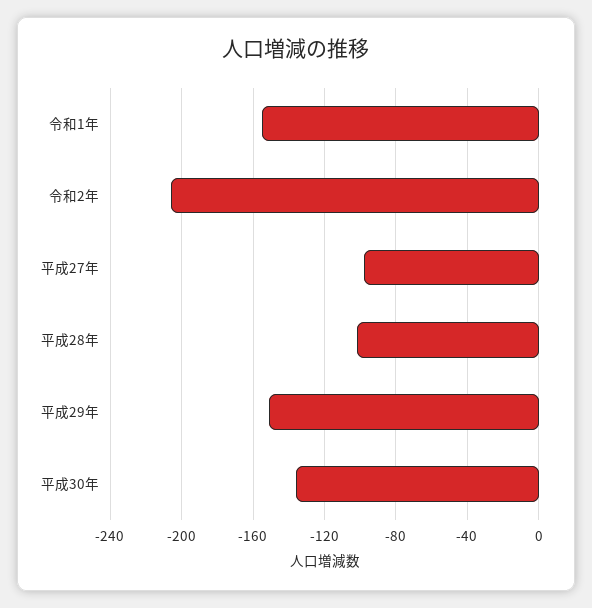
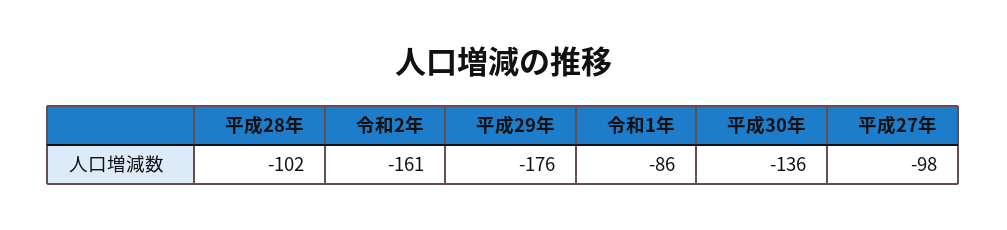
令和1年: -155 -> -86
令和2年: -205 -> -161
平成29年: -150 -> -176

